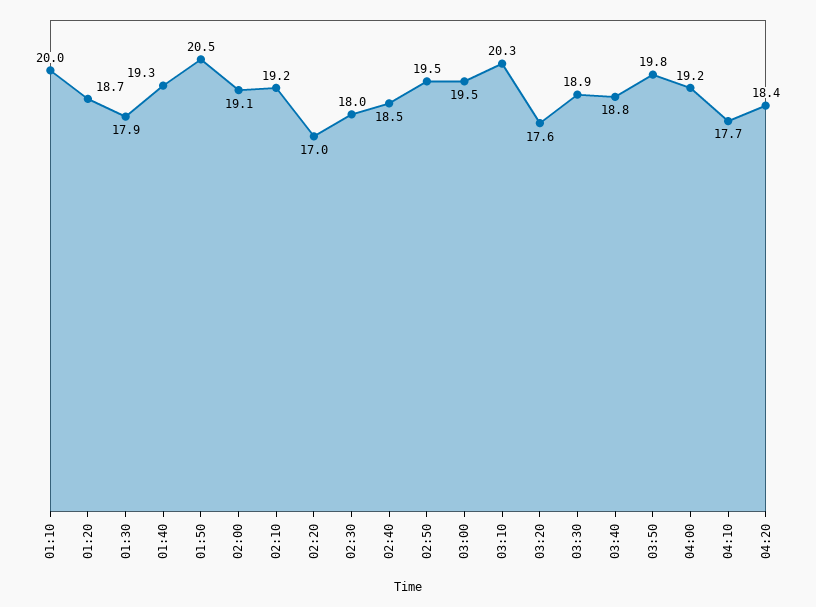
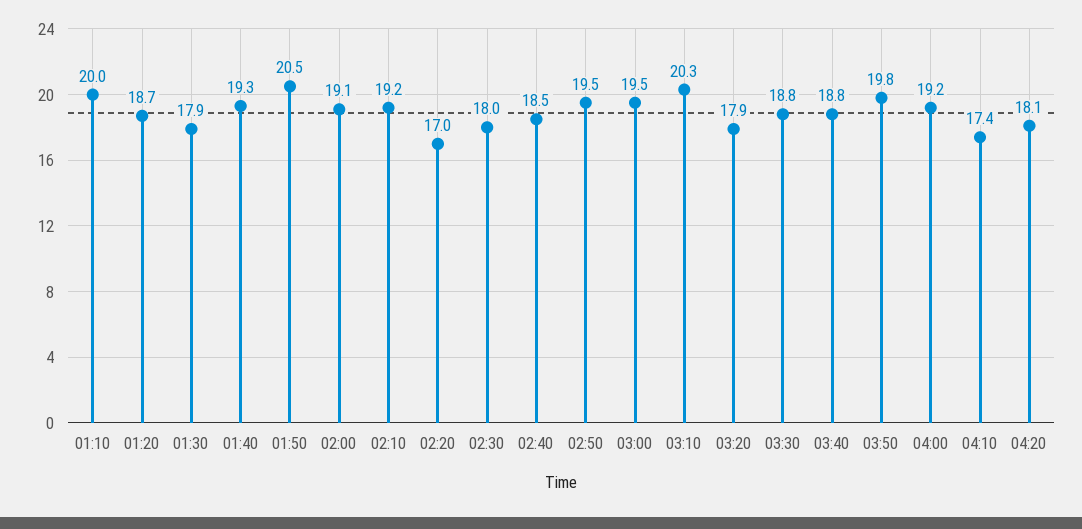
03:20: 17.6 -> 17.9
03:30: 18.9 -> 18.8
04:10: 17.7 -> 17.4
04:20: 18.4 -> 18.1

